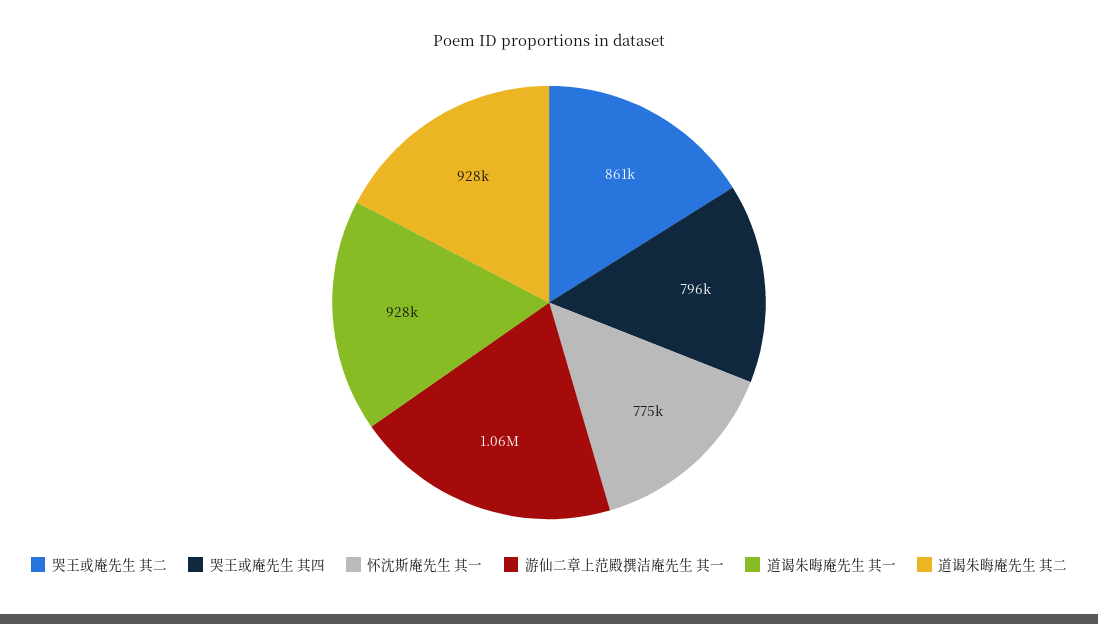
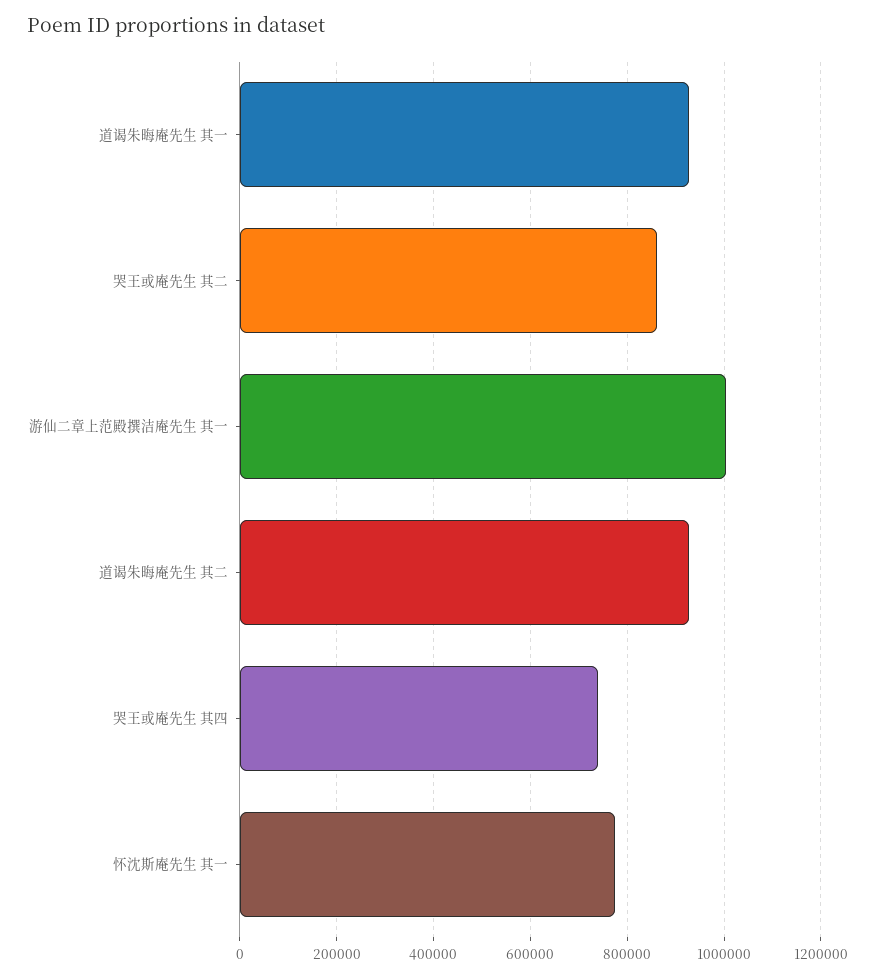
哭王或庵先生 其四: 796000 -> 740000
游仙二章上范殿撰洁庵先生 其一: 1060000 -> 1000000

